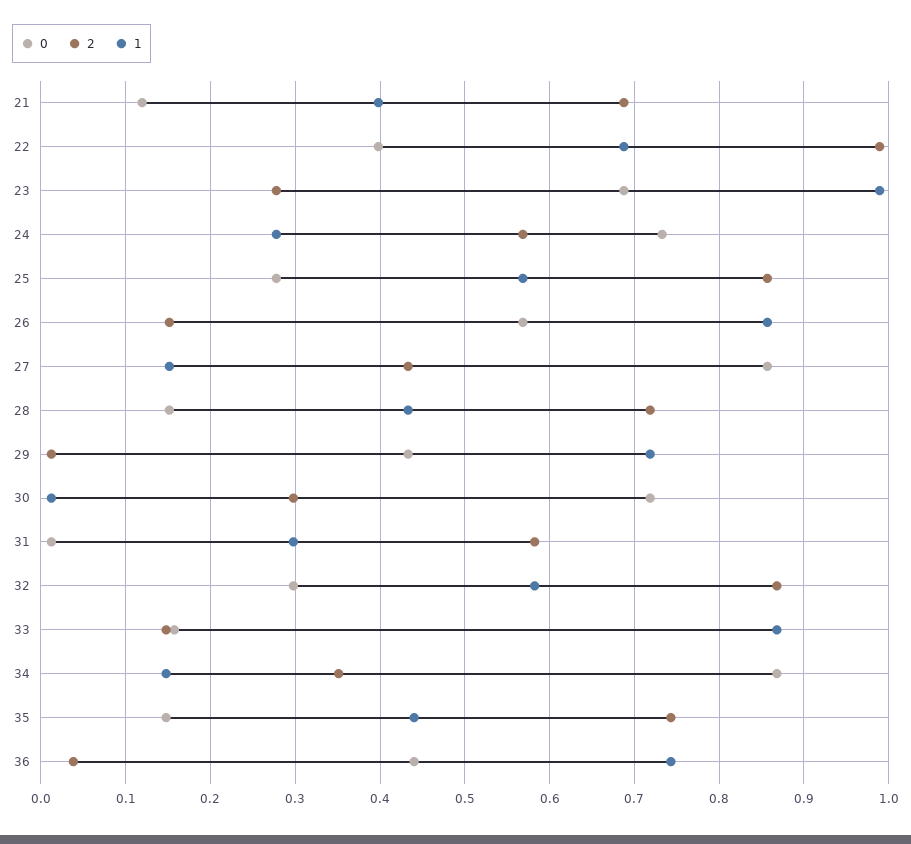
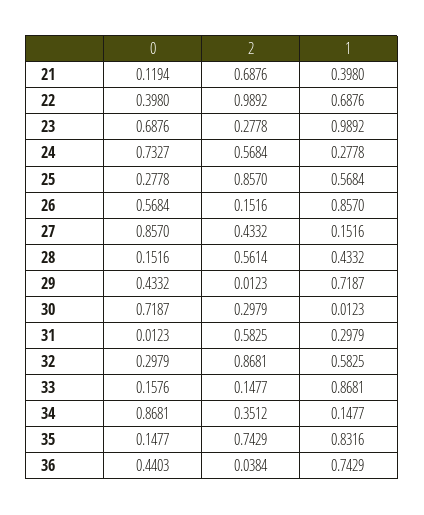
2, 28: 0.72 -> 0.5614
1, 35: 0.44 -> 0.8316

